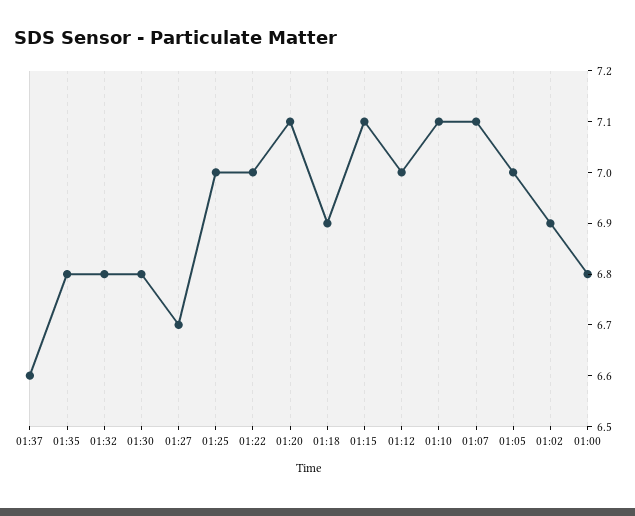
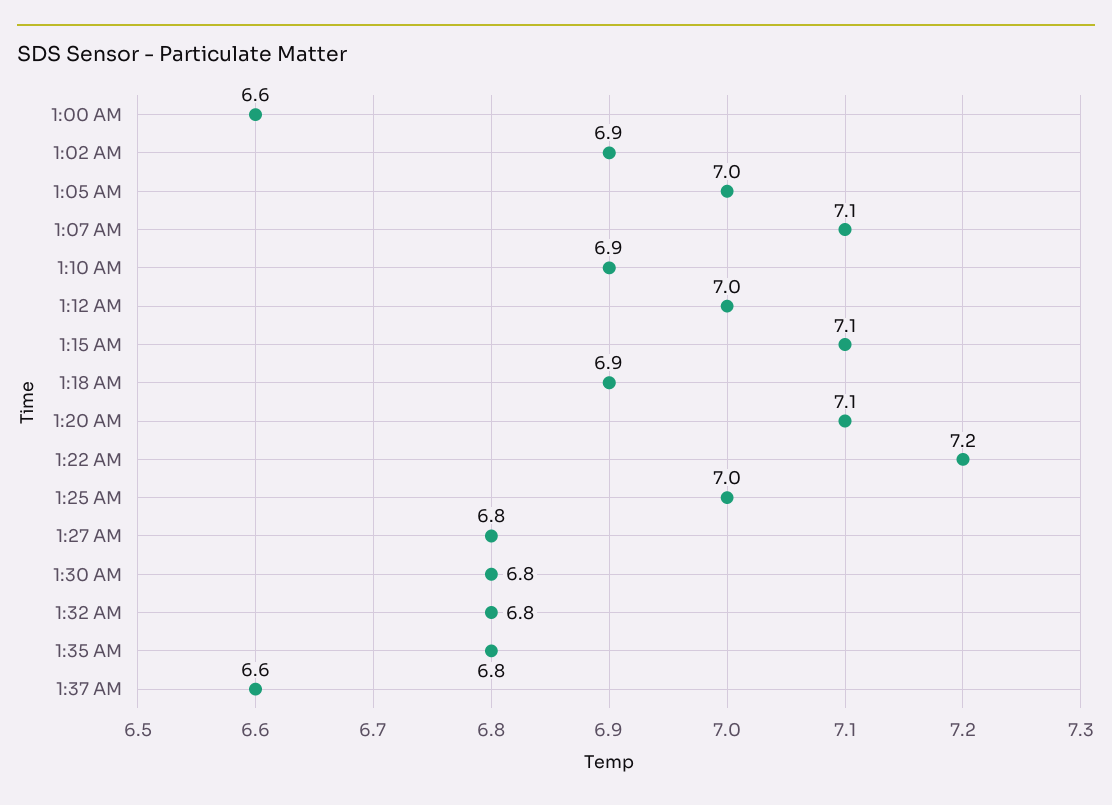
01:27: 6.7 -> 6.8
01:22: 7 -> 7.2
01:10: 7.1 -> 6.9
01:00: 6.8 -> 6.6

